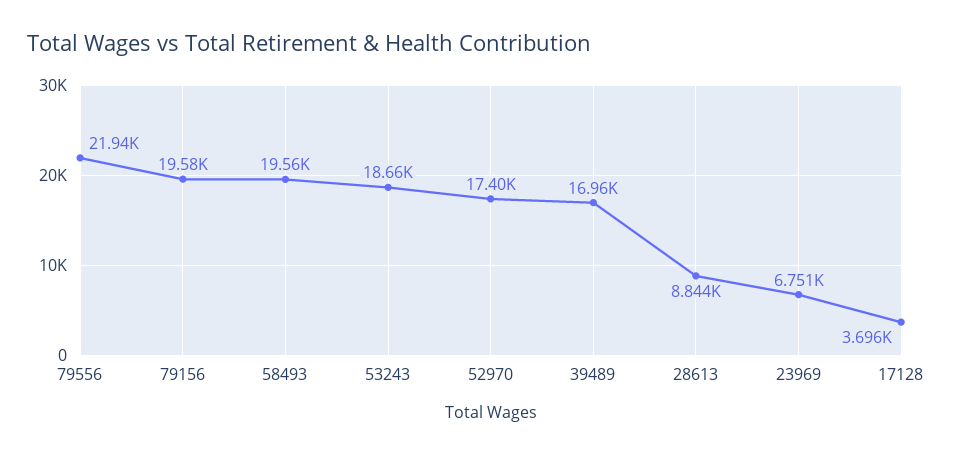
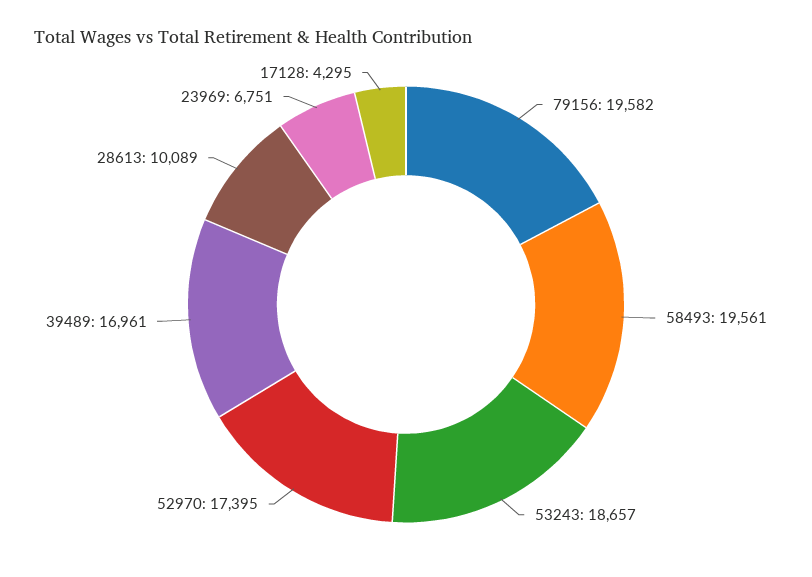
79556: 21940 -> none
28613: 8844 -> 10089
17128: 3696 -> 4295

